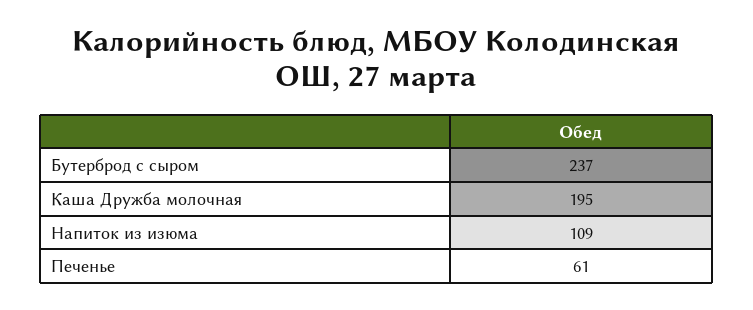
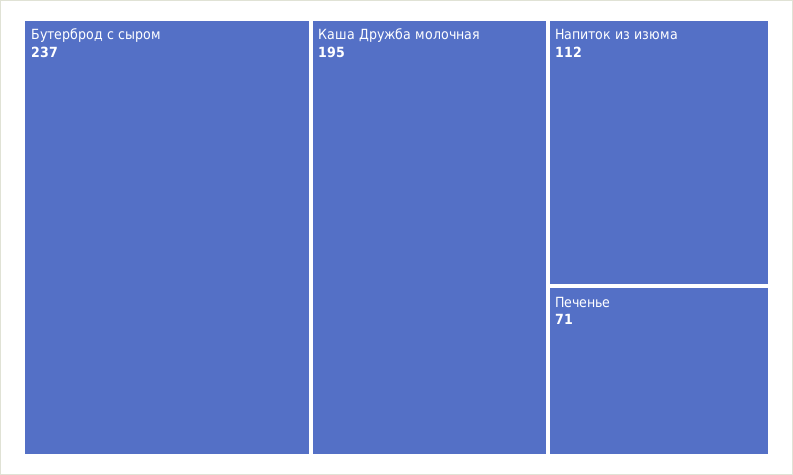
Напиток из изюма: 109 -> 112
Печенье: 61 -> 71

